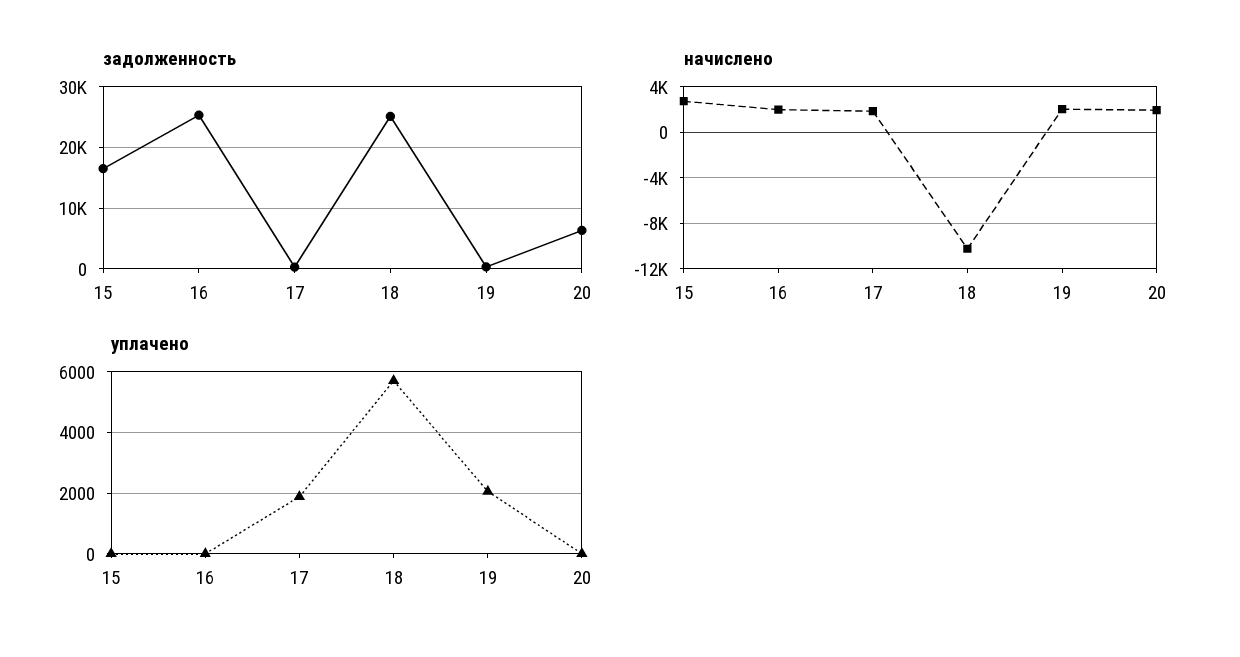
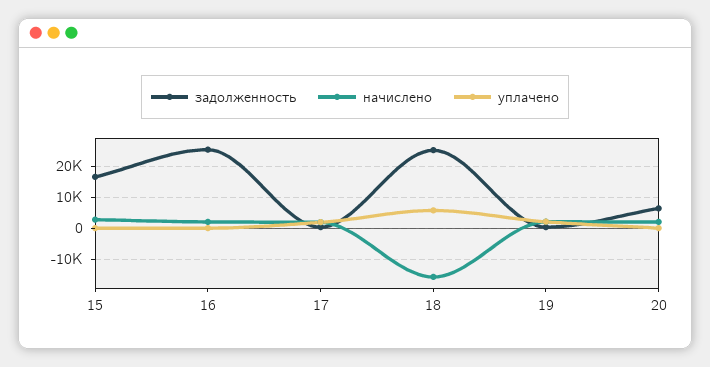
начислено, 18: -10000 -> -16000

